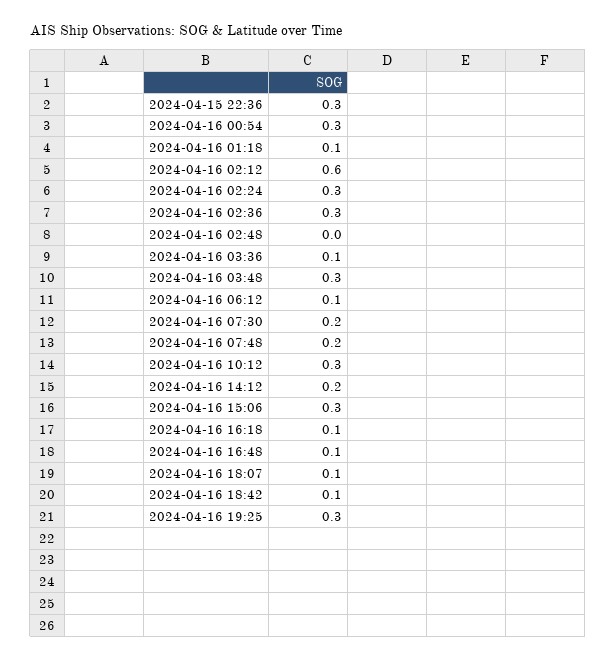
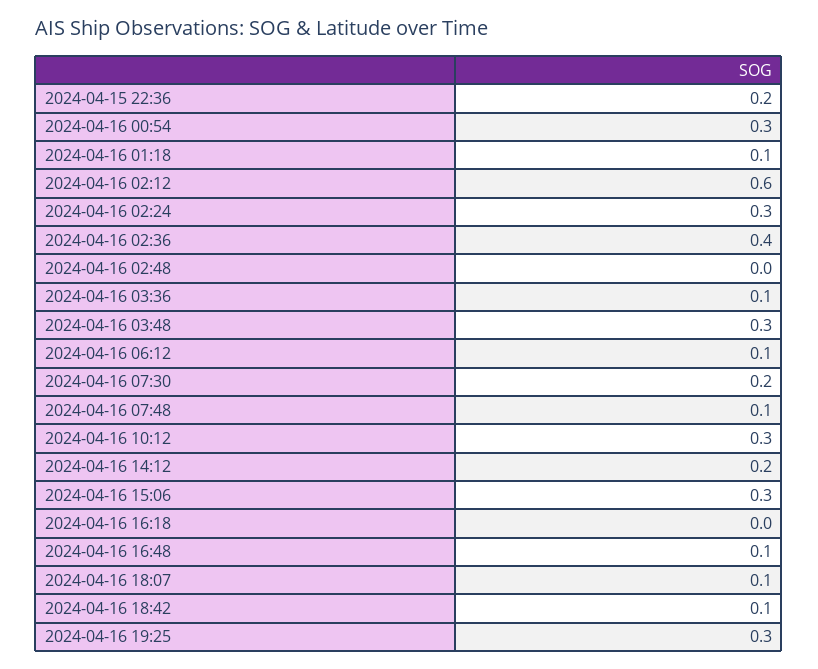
2024-04-15 22:36: 0.3 -> 0.2
2024-04-16 02:36: 0.3 -> 0.4
2024-04-16 07:48: 0.2 -> 0.1
2024-04-16 16:18: 0.1 -> 0

